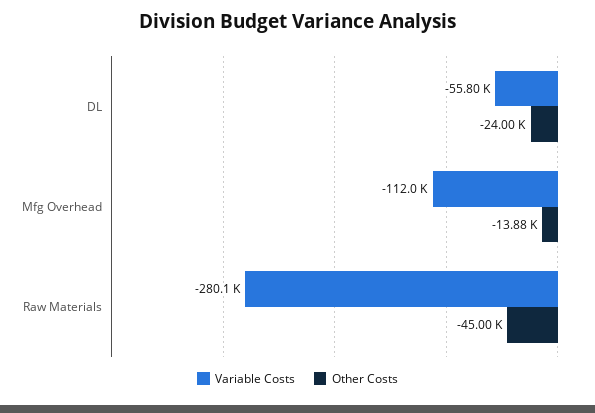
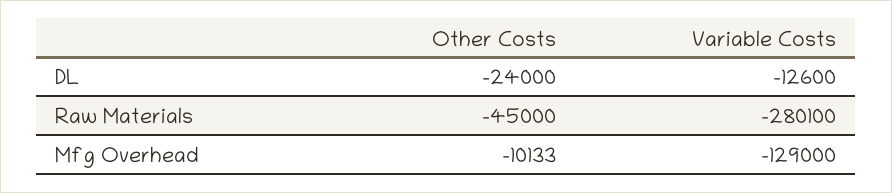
Variable Costs, DL: -55800 -> -12600
Variable Costs, Mfg Overhead: -112000 -> -129000
Other Costs, Mfg Overhead: -13880 -> -10133

